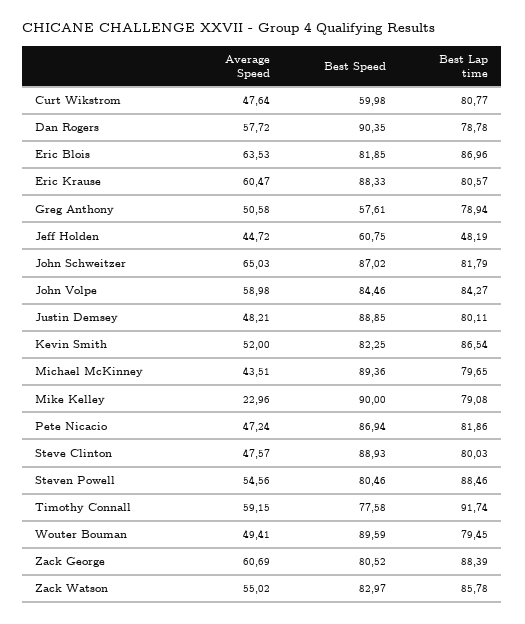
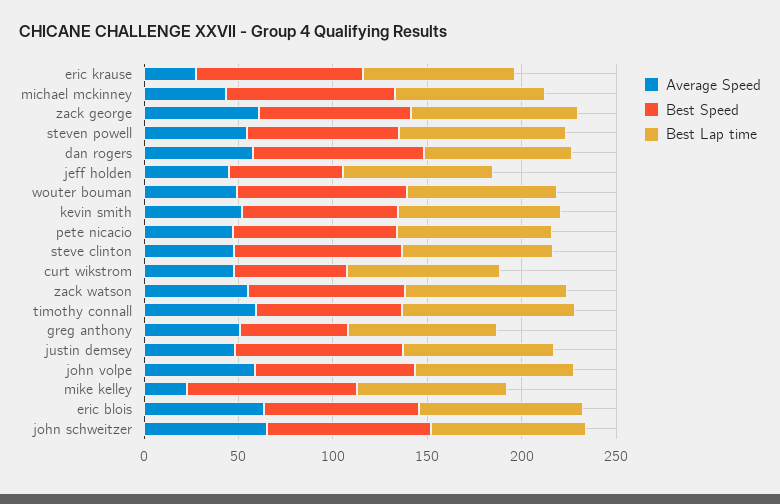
Average Speed, Eric Krause: 60.47 -> 30
Best Lap time, Jeff Holden: 48.19 -> 80

